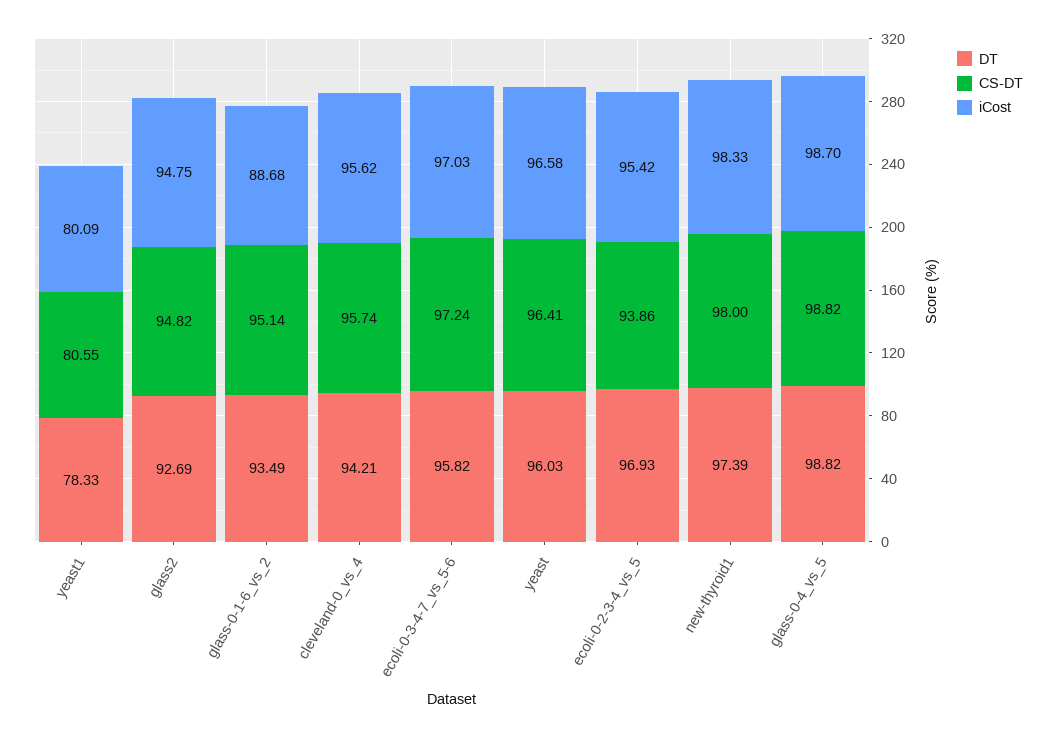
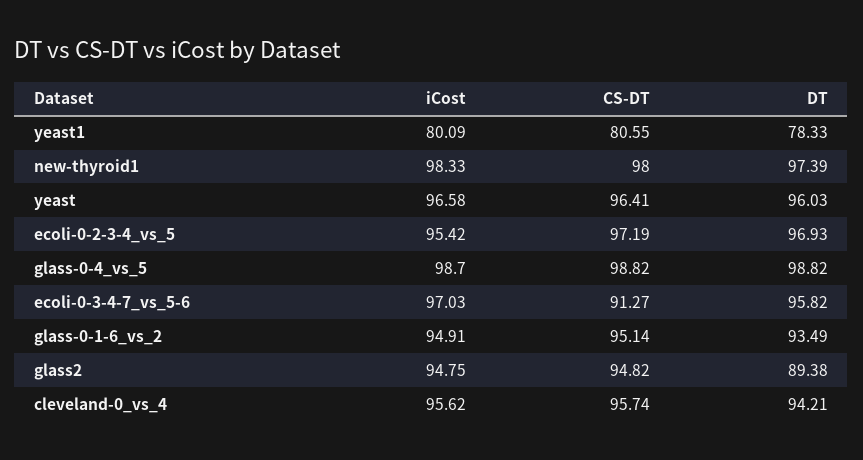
DT, glass2: 92.69 -> 89.38
iCost, glass-0-1-6_vs_2: 88.68 -> 94.91
CS-DT, ecoli-0-3-4-7_vs_5-6: 97.24 -> 91.27
CS-DT, ecoli-0-2-3-4_vs_5: 93.86 -> 97.19

